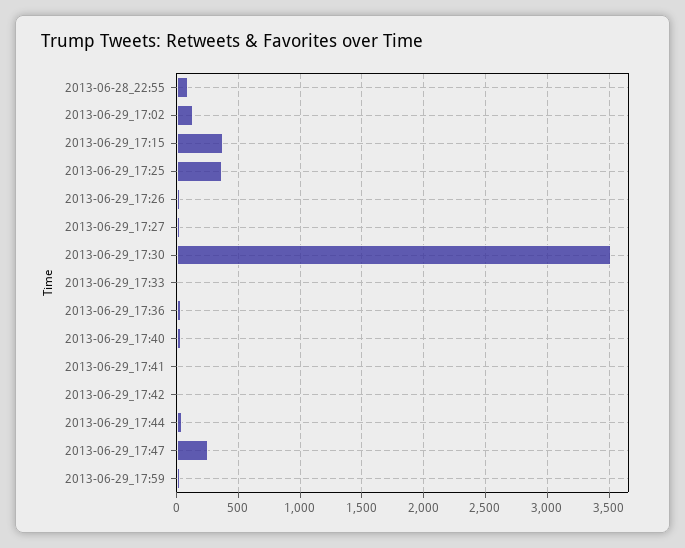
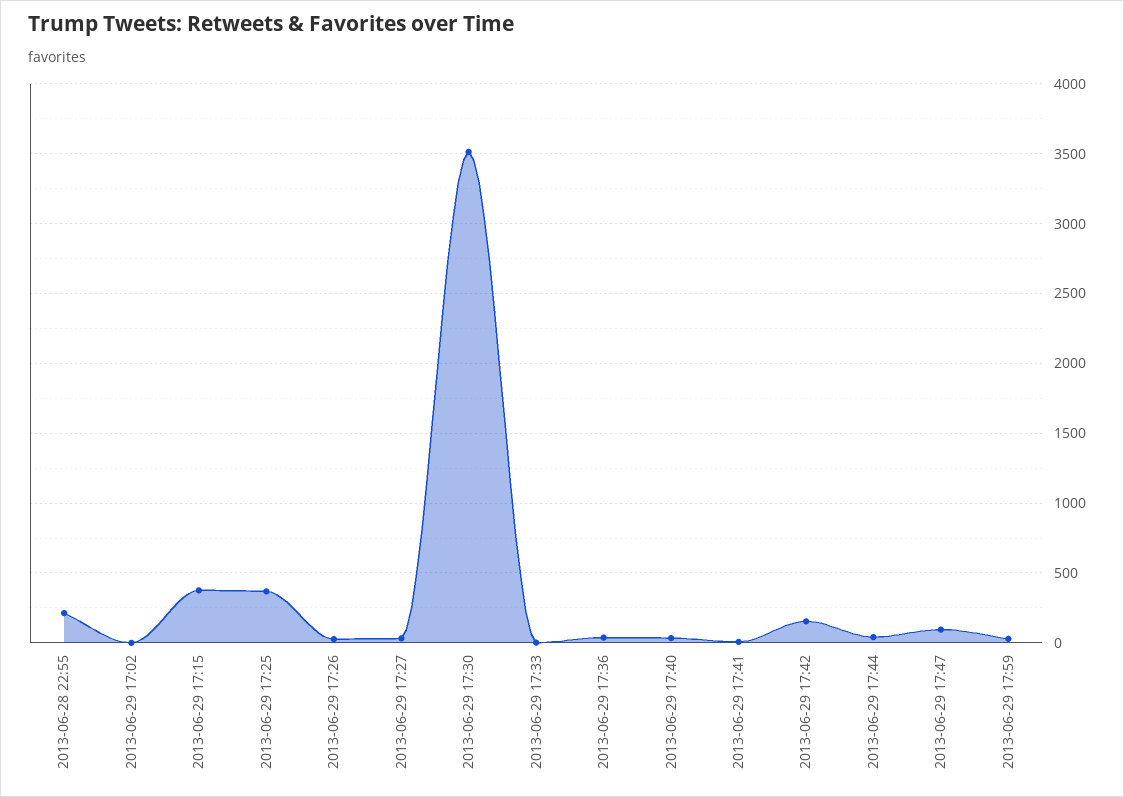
2013-06-28_22:55: 100 -> 200
2013-06-29_17:02: 150 -> 0
2013-06-29_17:42: 0 -> 150
2013-06-29_17:47: 250 -> 100

